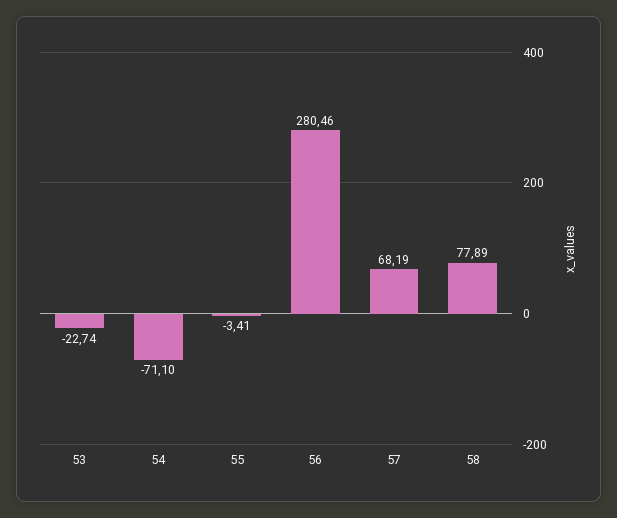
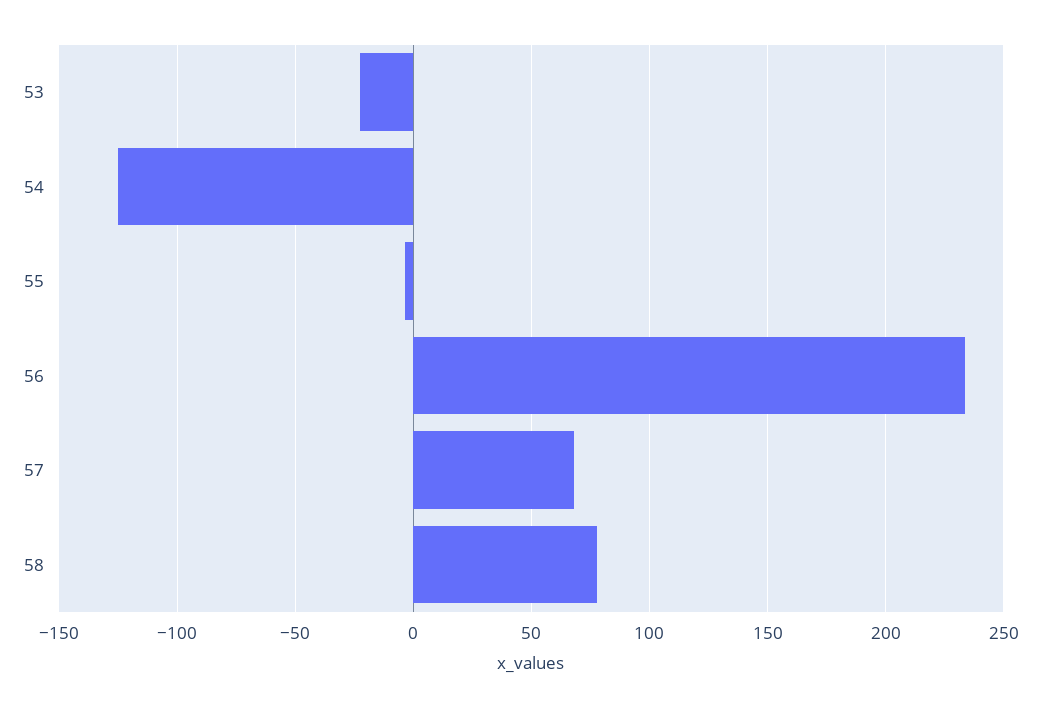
54: -71.1 -> -125
56: 280.46 -> 235

